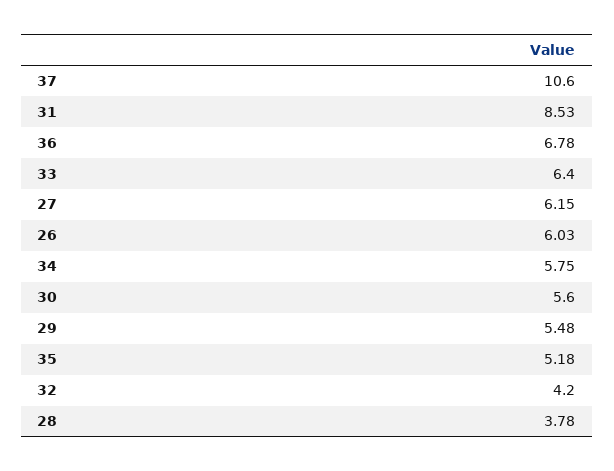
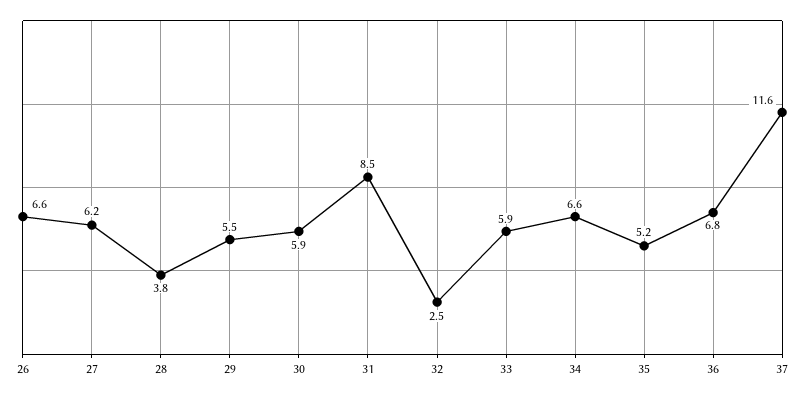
37: 10.6 -> 11.6
33: 6.4 -> 5.9
26: 6.03 -> 6.6
34: 5.75 -> 6.6
30: 5.6 -> 5.9
32: 4.2 -> 2.5

